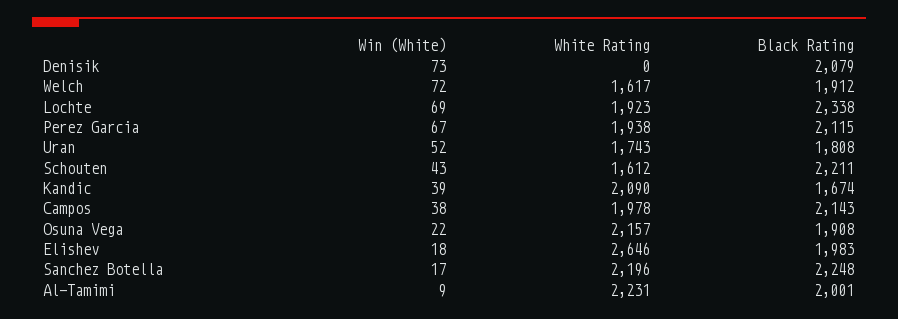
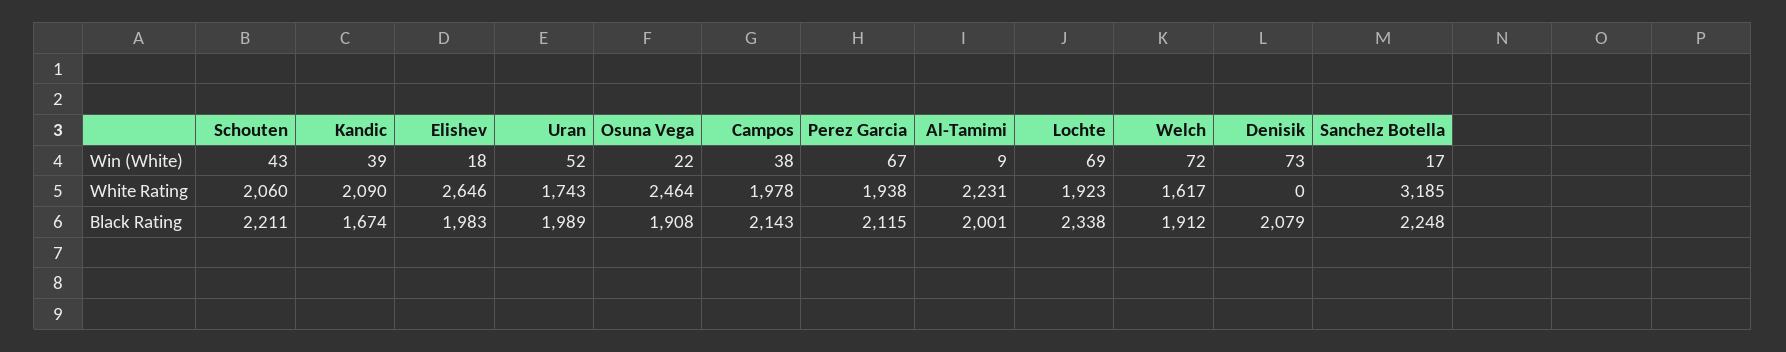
Black Rating, Uran: 1808 -> 1989
White Rating, Schouten: 1612 -> 2060
White Rating, Osuna Vega: 2157 -> 2464
White Rating, Sanchez Botella: 2196 -> 3185

